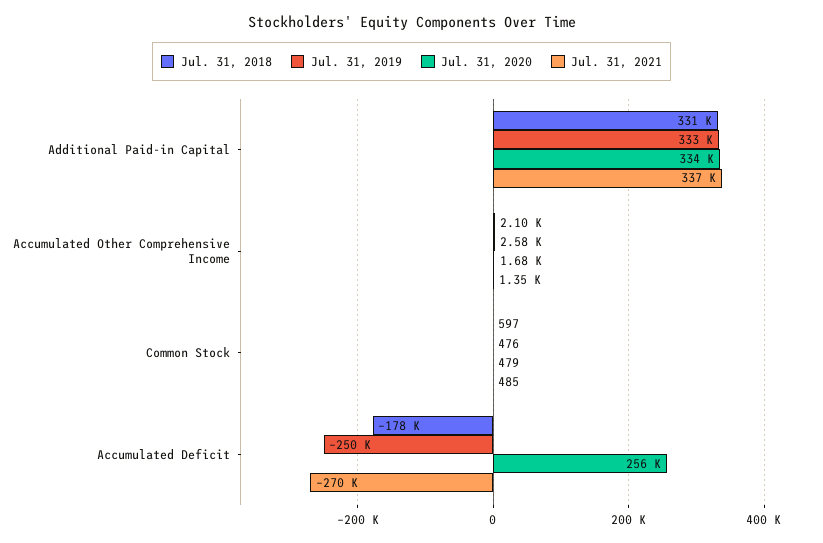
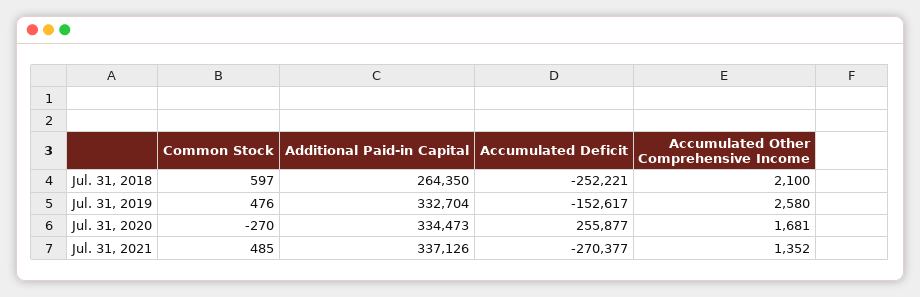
Jul. 31, 2018, Additional Paid-in Capital: 331000 -> 264350
Jul. 31, 2020, Common Stock: 479 -> -270
Jul. 31, 2018, Accumulated Deficit: -178000 -> -252221
Jul. 31, 2019, Accumulated Deficit: -250000 -> -152617

